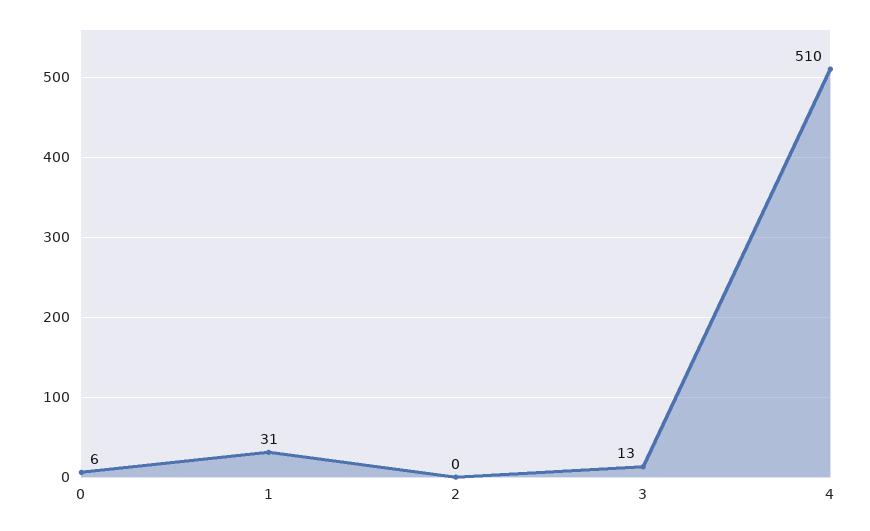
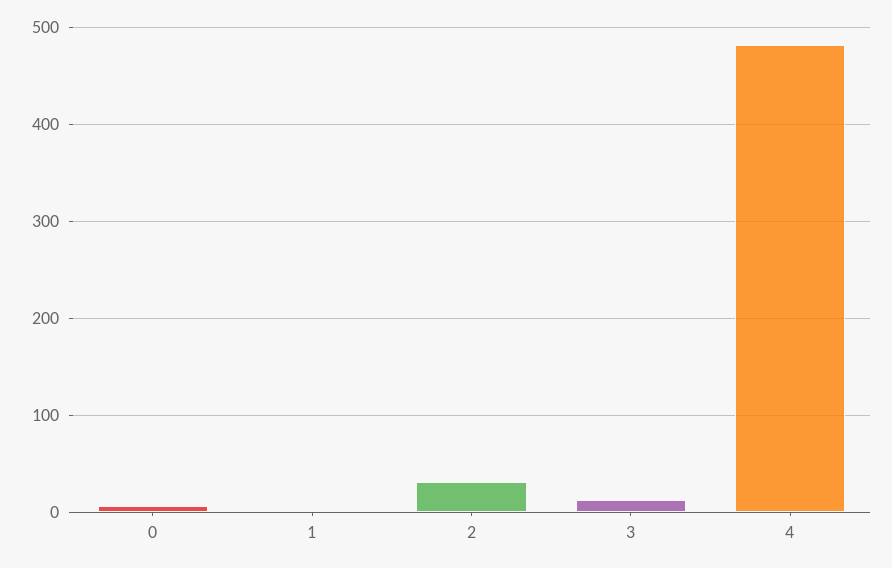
1: 31 -> 0
2: 0 -> 30
4: 510 -> 480

